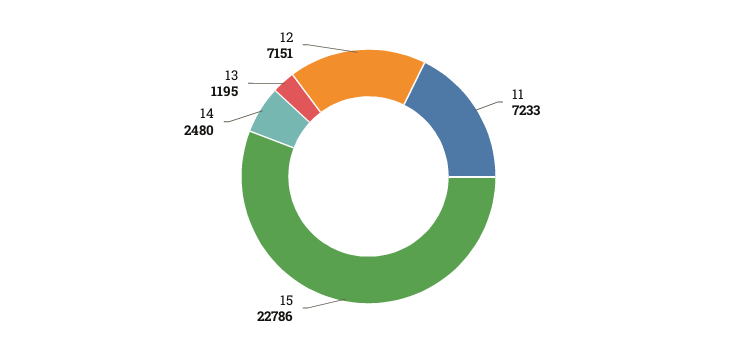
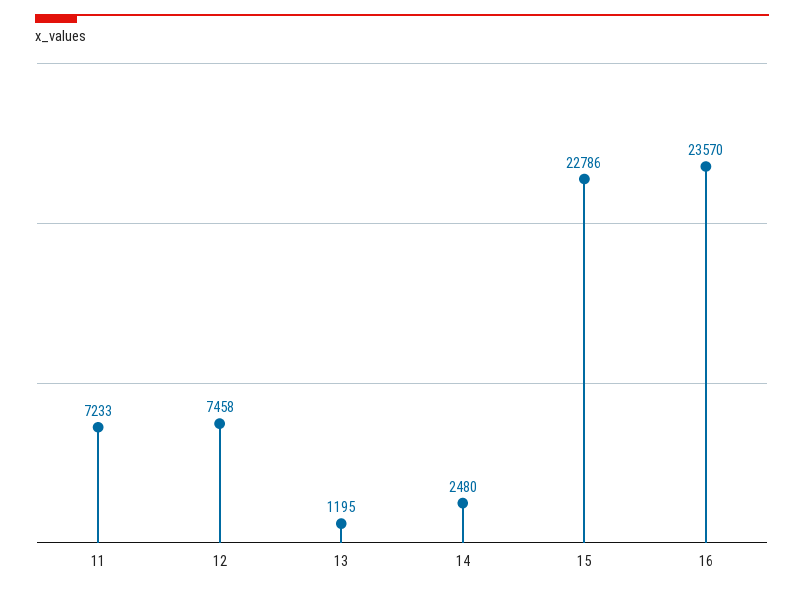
12: 7151 -> 7458
16: none -> 23570

